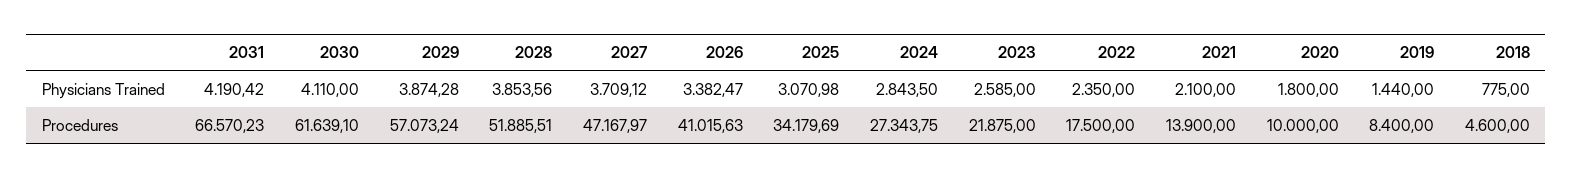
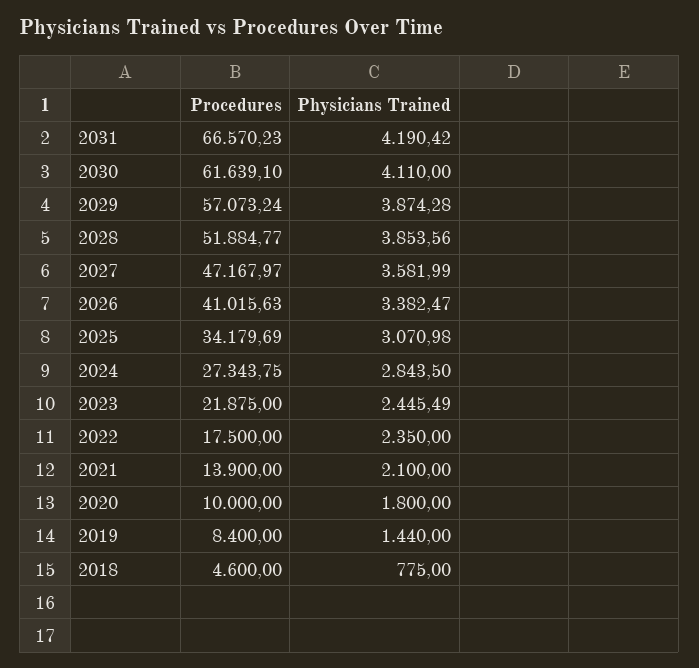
2027, Physicians Trained: 3709.12 -> 3581.99
2023, Physicians Trained: 2585 -> 2445.49
2028, Procedures: 51885.51 -> 51884.77

